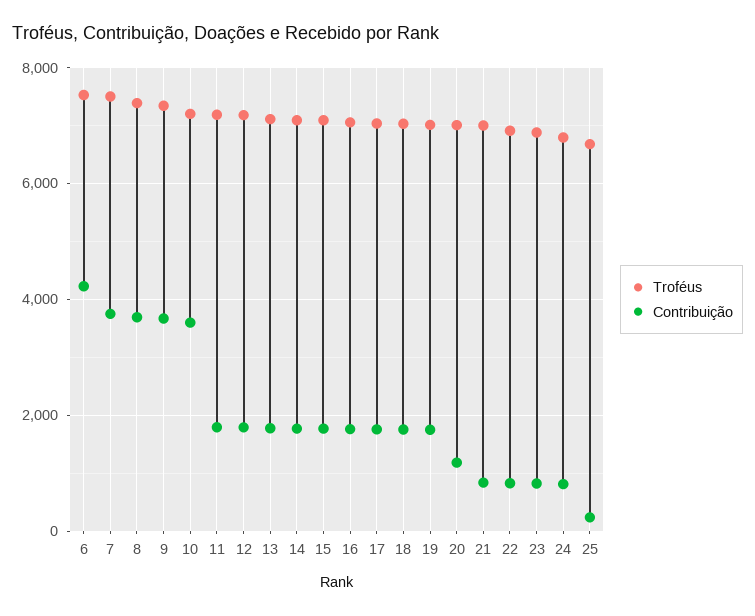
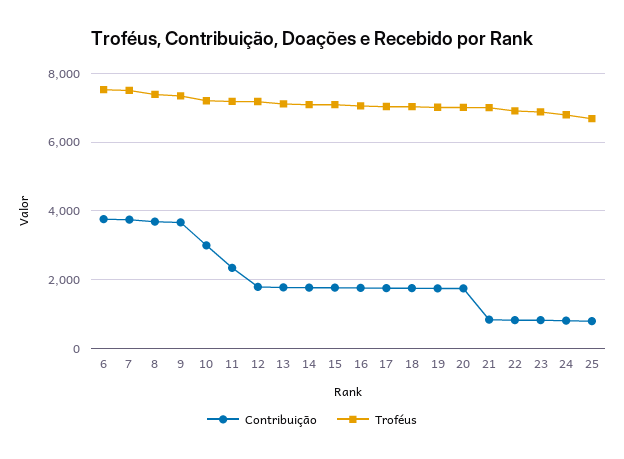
Contribuição, 6: 4200 -> 3800
Contribuição, 10: 3600 -> 3000
Contribuição, 11: 1800 -> 2400
Contribuição, 20: 1200 -> 1800
Contribuição, 25: 200 -> 800

